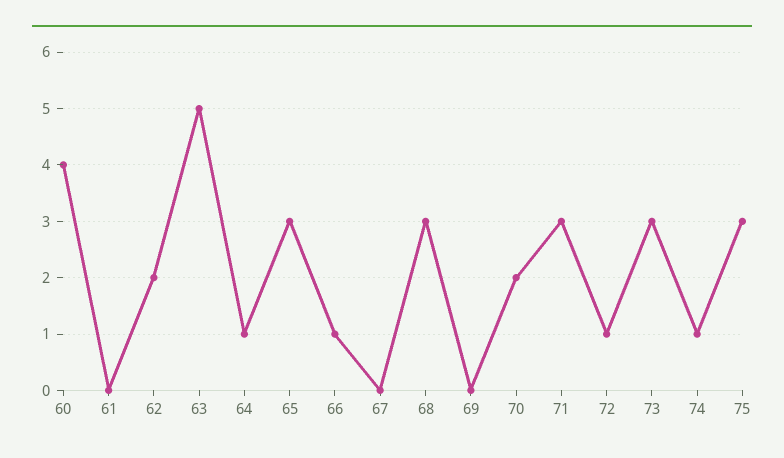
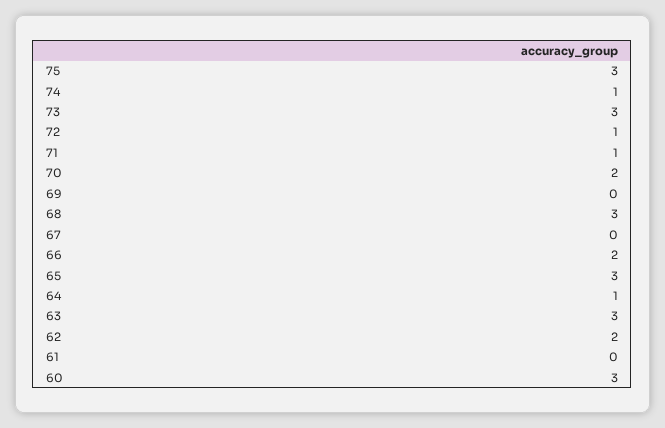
60: 4 -> 3
63: 5 -> 3
66: 1 -> 2
71: 3 -> 1

